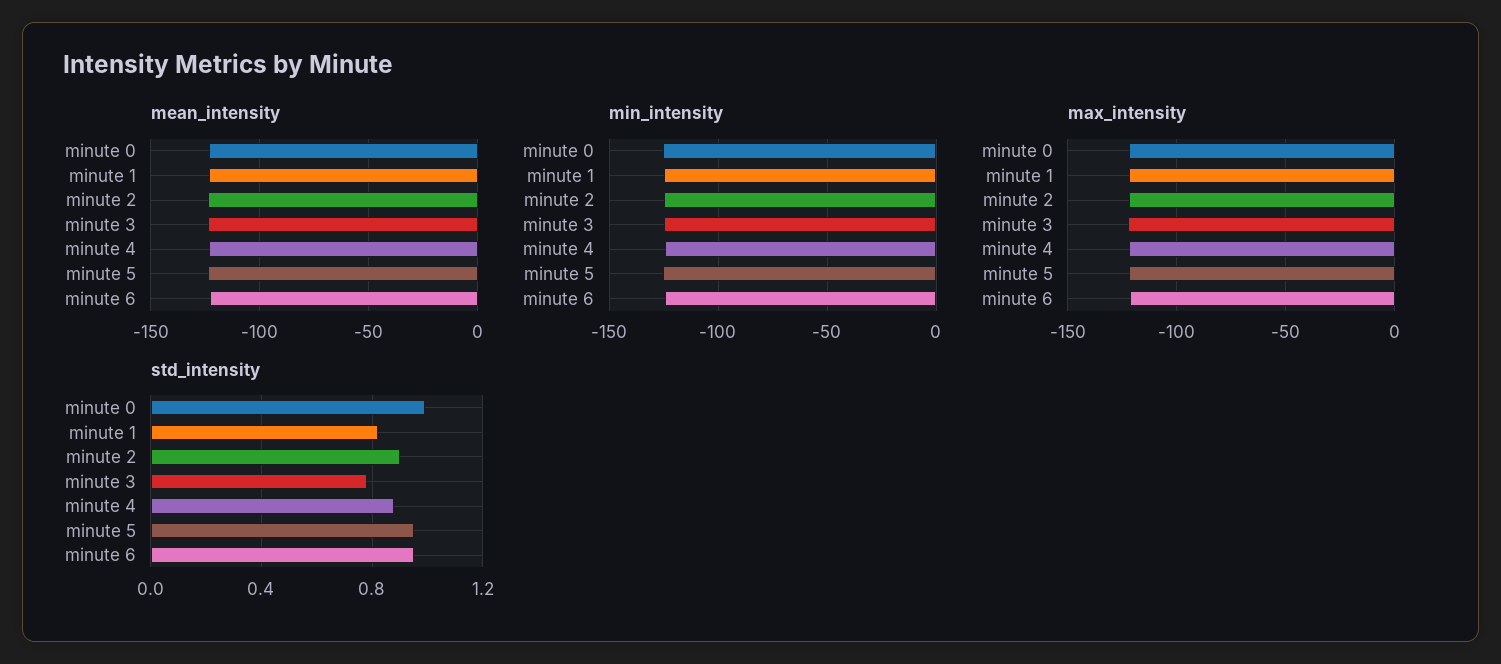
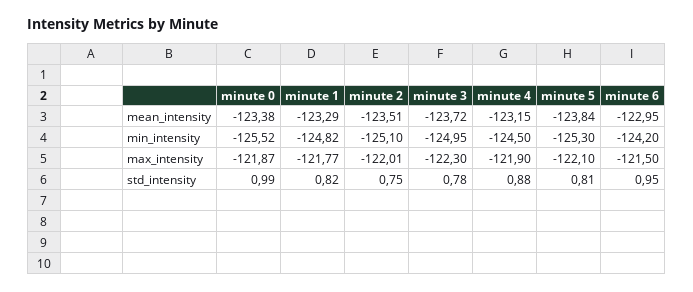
std_intensity, minute 2: 0.9 -> 0.75
std_intensity, minute 5: 0.95 -> 0.81

